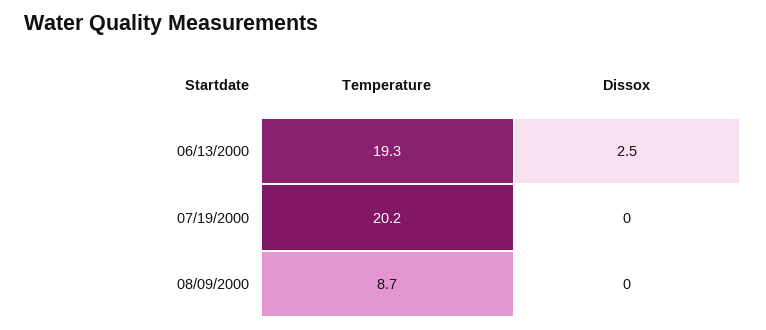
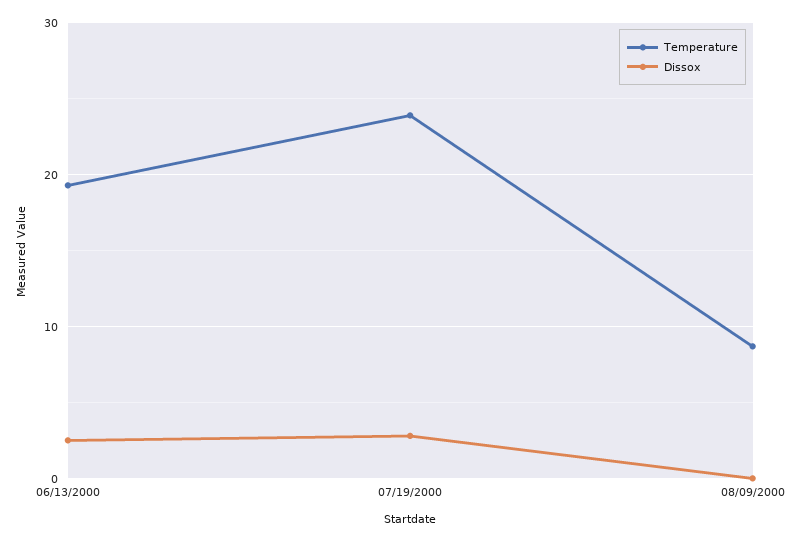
Temperature, 07/19/2000: 20.2 -> 24
Dissox, 07/19/2000: 0 -> 3

